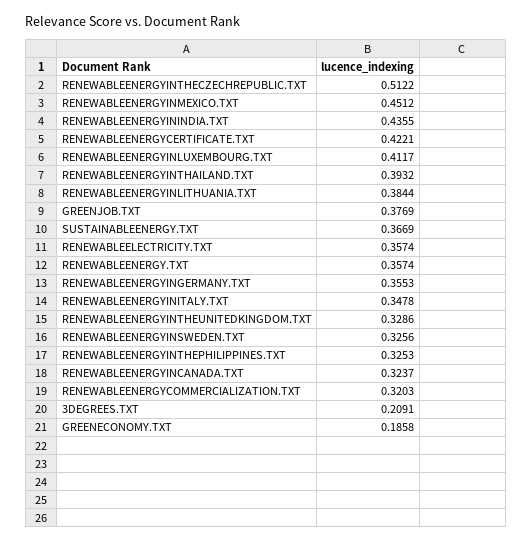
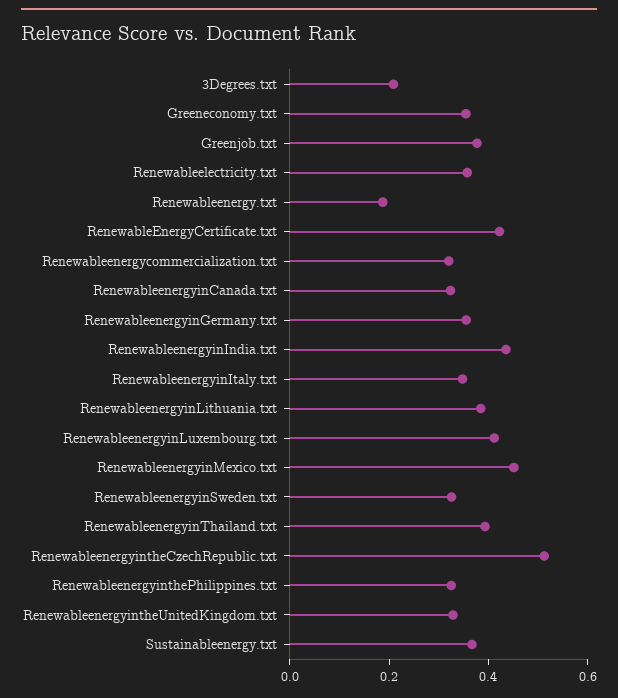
RENEWABLEENERGY.TXT: 0.3574 -> 0.2
GREENECONOMY.TXT: 0.1858 -> 0.35

